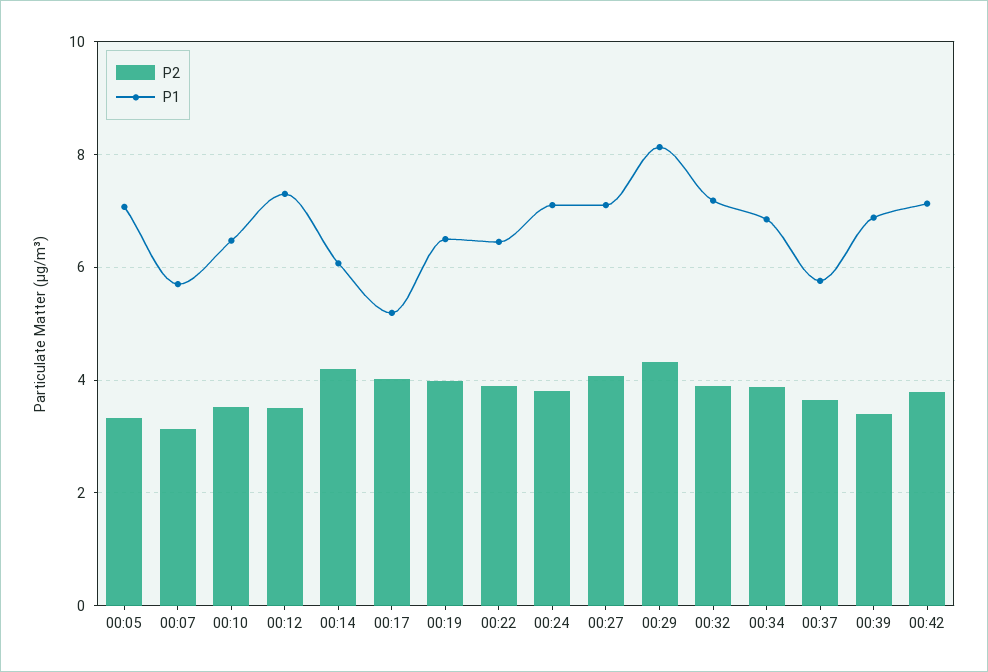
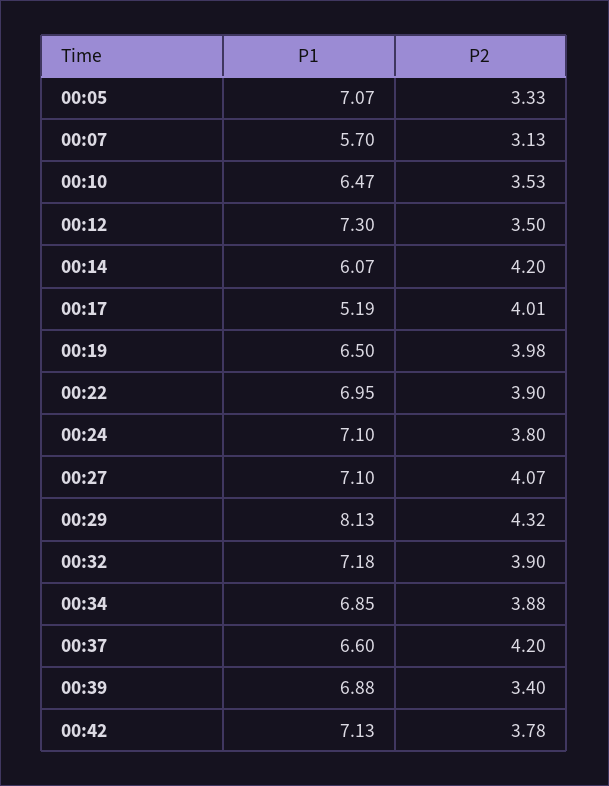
P1, 00:22: 6.4 -> 6.95
P2, 00:37: 3.6 -> 4.2
P1, 00:37: 5.8 -> 6.6

